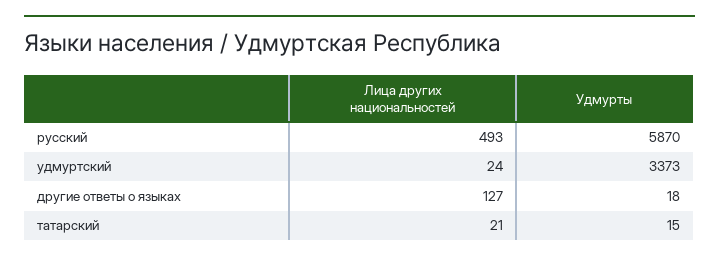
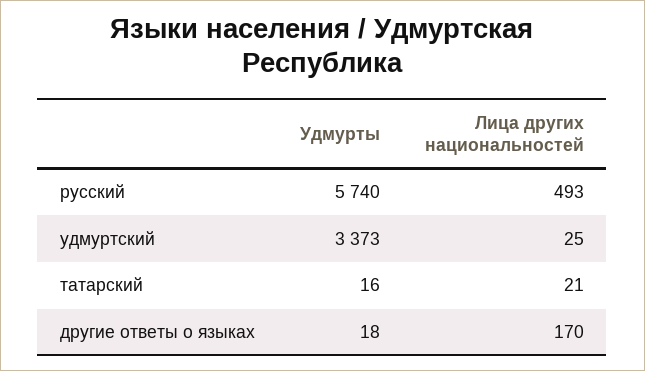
Удмурты, русский: 5870 -> 5740
Лица других национальностей, удмуртский: 24 -> 25
Лица других национальностей, другие ответы о языках: 127 -> 170
Удмурты, татарский: 15 -> 16

